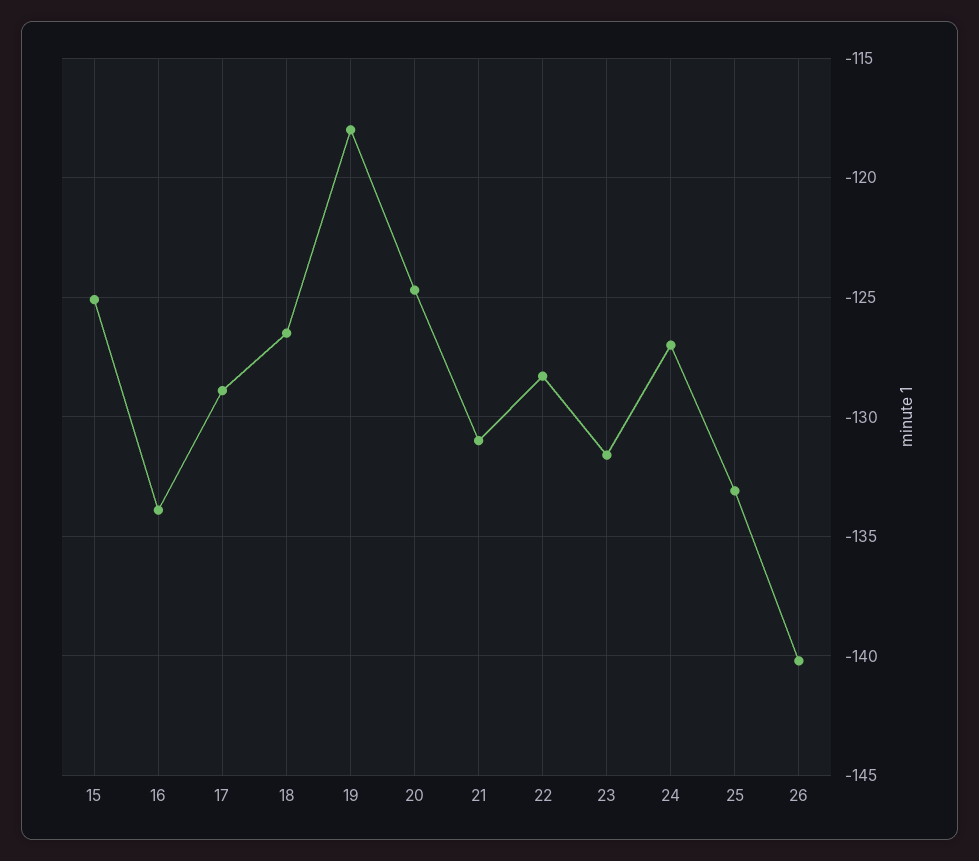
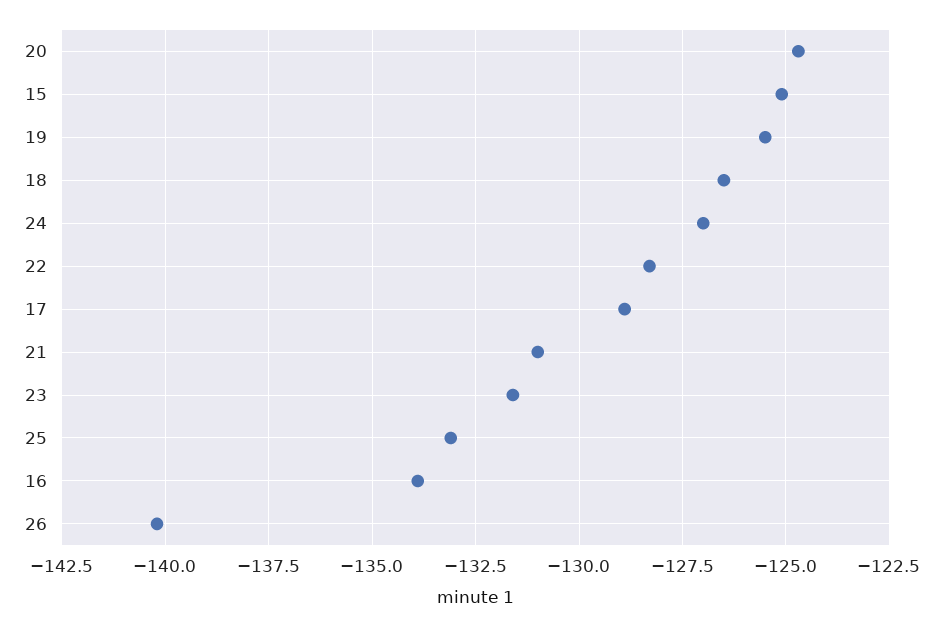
19: -118 -> -125.5

